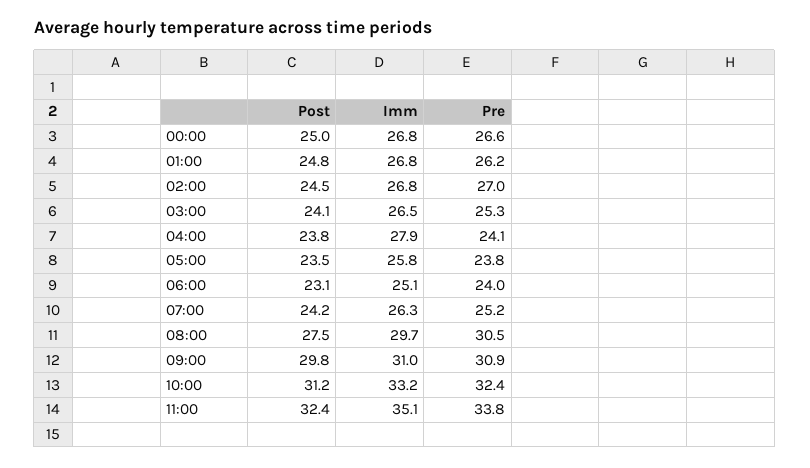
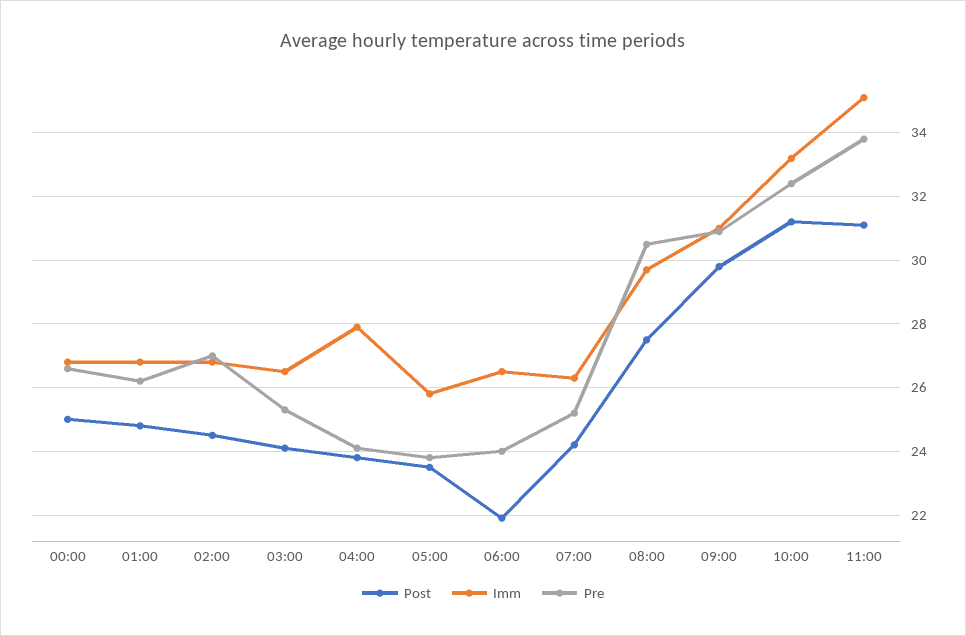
Post, 06:00: 23.1 -> 22
Imm, 06:00: 25.1 -> 26.5
Post, 11:00: 32.4 -> 31

